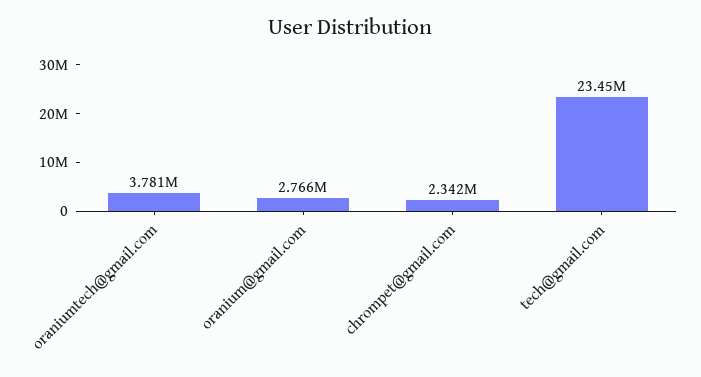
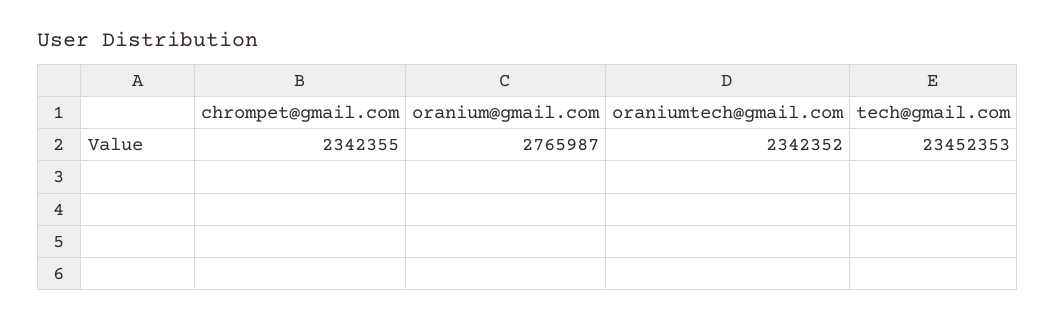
oraniumtech@gmail.com: 3781000 -> 2342352

